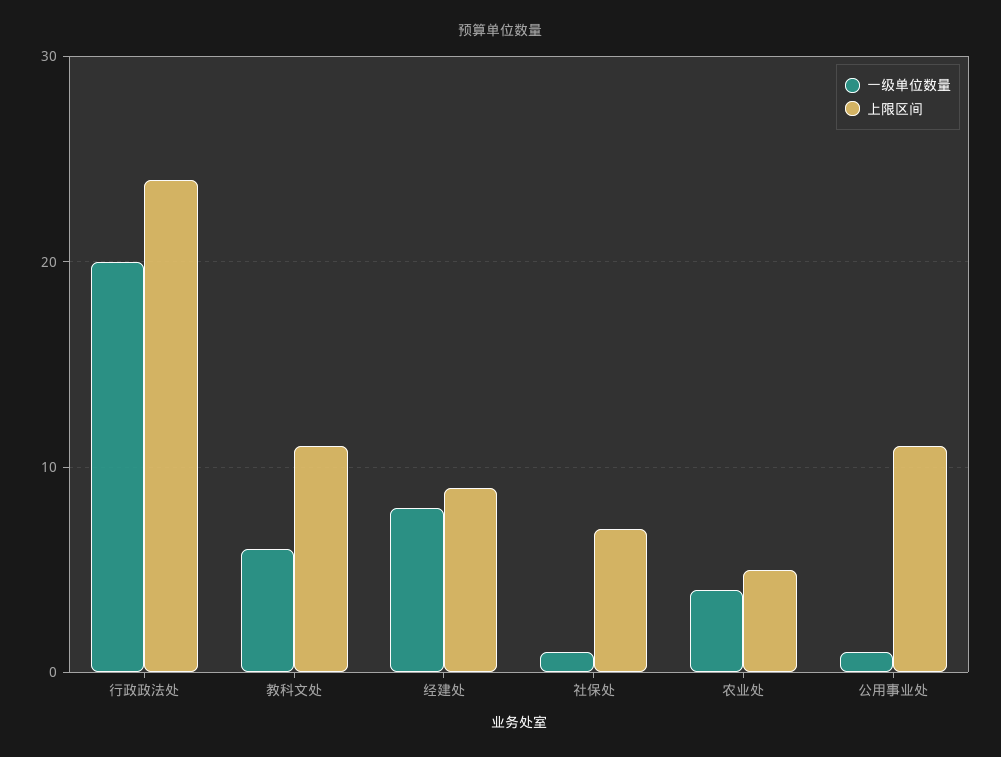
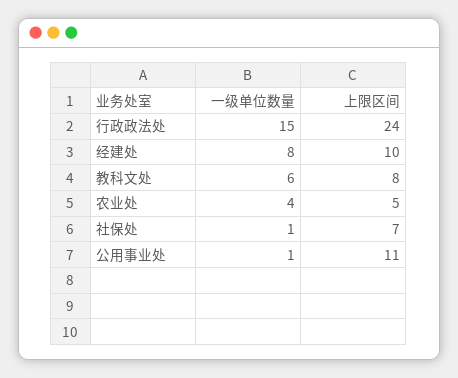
一级单位数量, 行政政法处: 20 -> 15
上限区间, 教科文处: 11 -> 8
上限区间, 经建处: 9 -> 10

